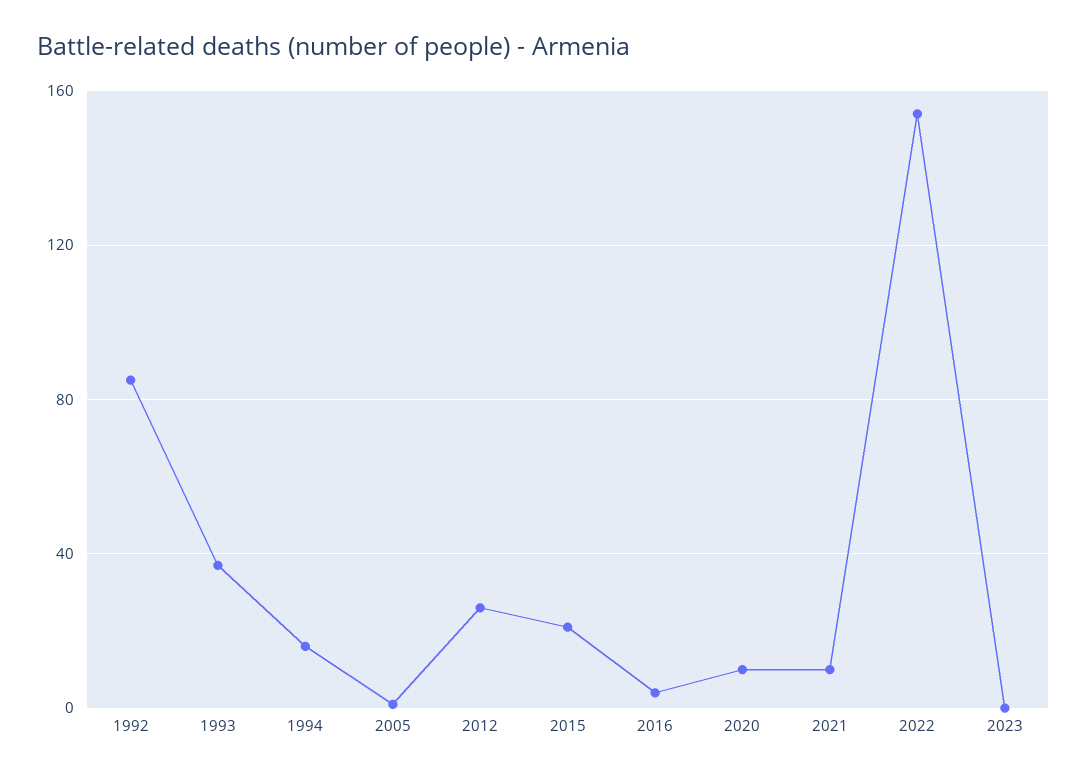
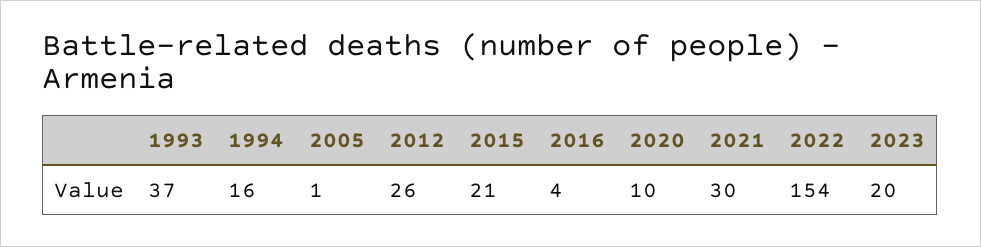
1992: 85 -> none
2021: 10 -> 30
2023: 0 -> 20

